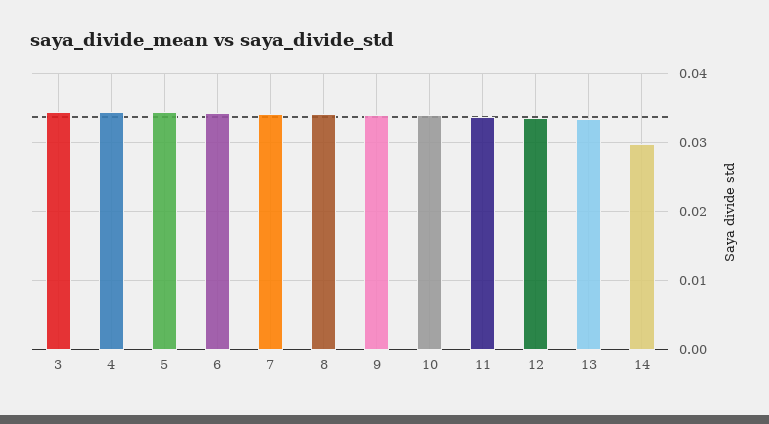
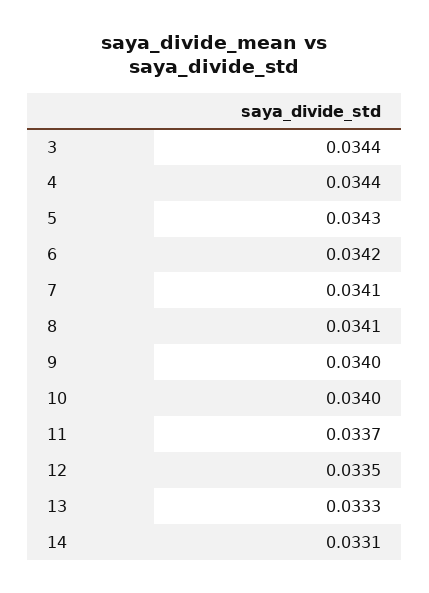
14: 0.03 -> 0.0331

